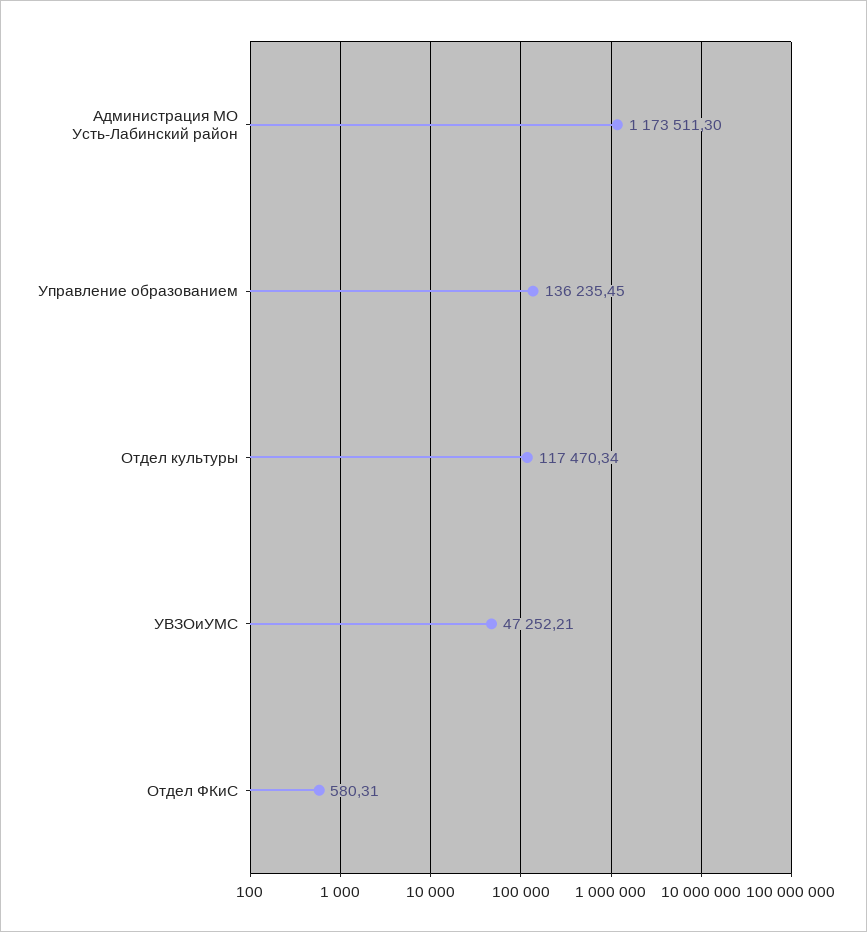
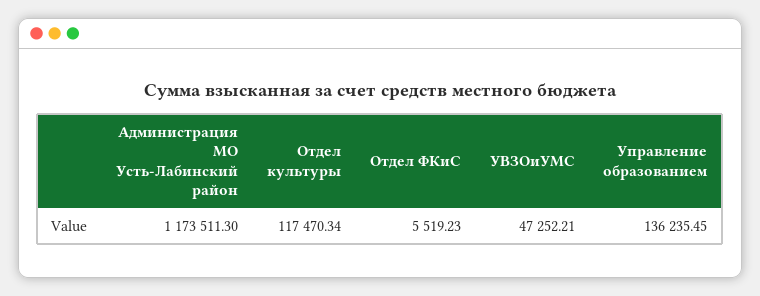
Отдел ФКиС: 580.31 -> 5519.23

